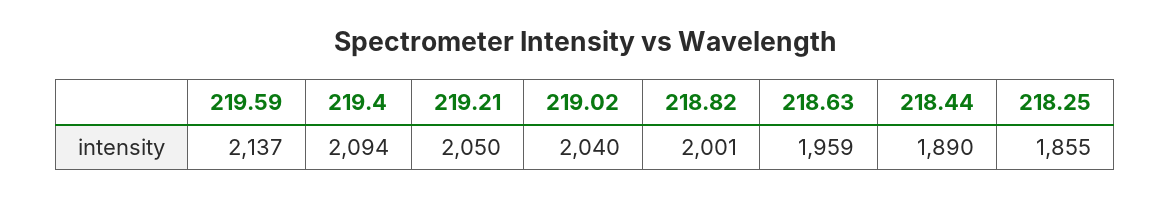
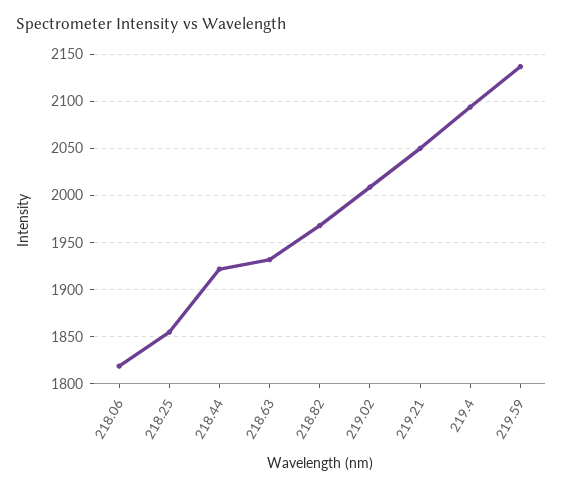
219.02: 2040 -> 2010
218.82: 2001 -> 1970
218.63: 1959 -> 1930
218.44: 1890 -> 1920
218.06: none -> 1820

